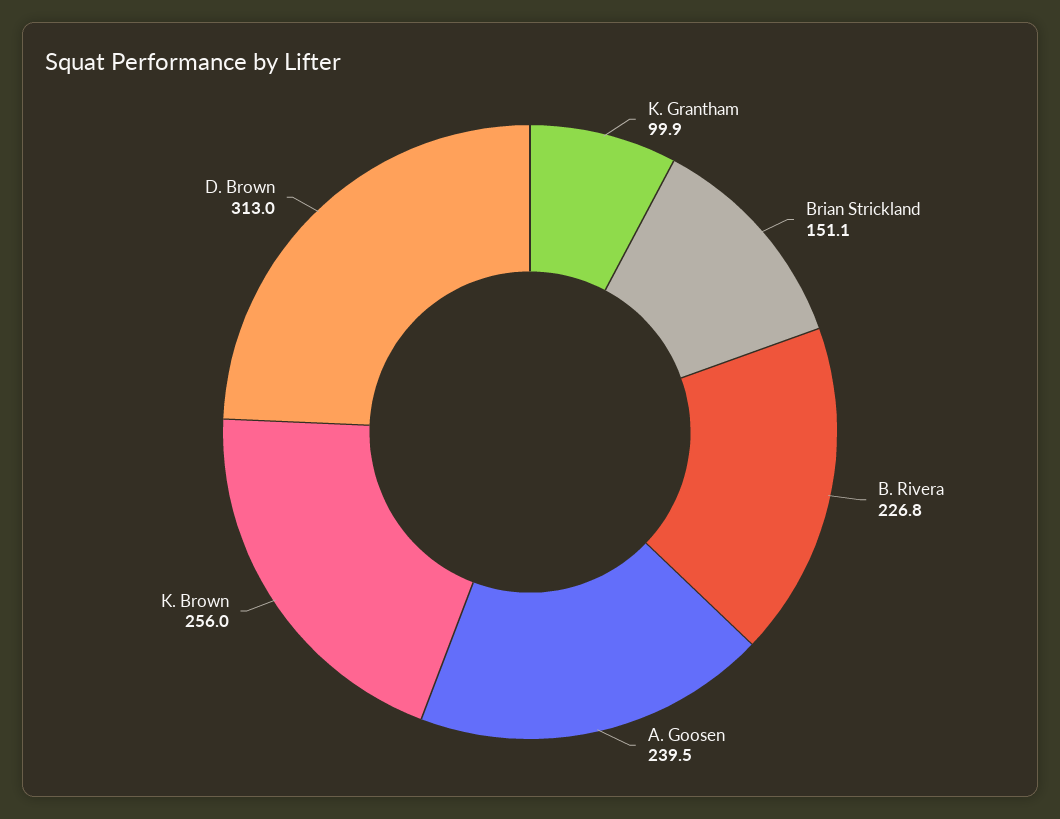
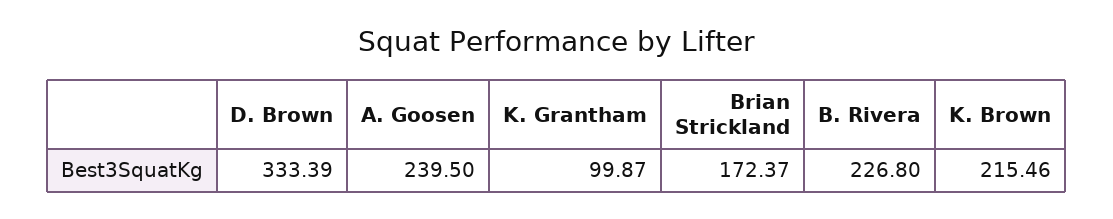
Brian Strickland: 151.1 -> 172.37
K. Brown: 256 -> 215.46
D. Brown: 313 -> 333.39

